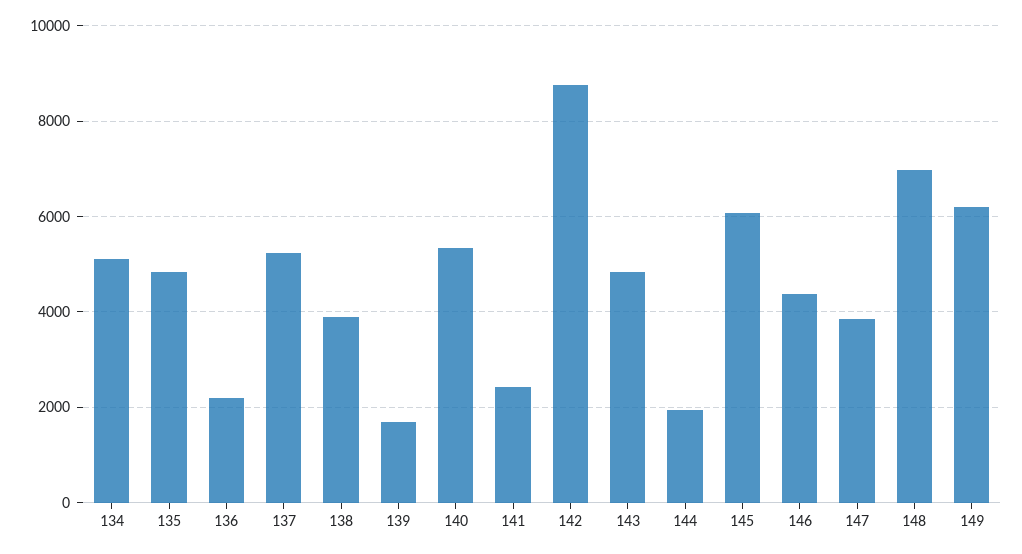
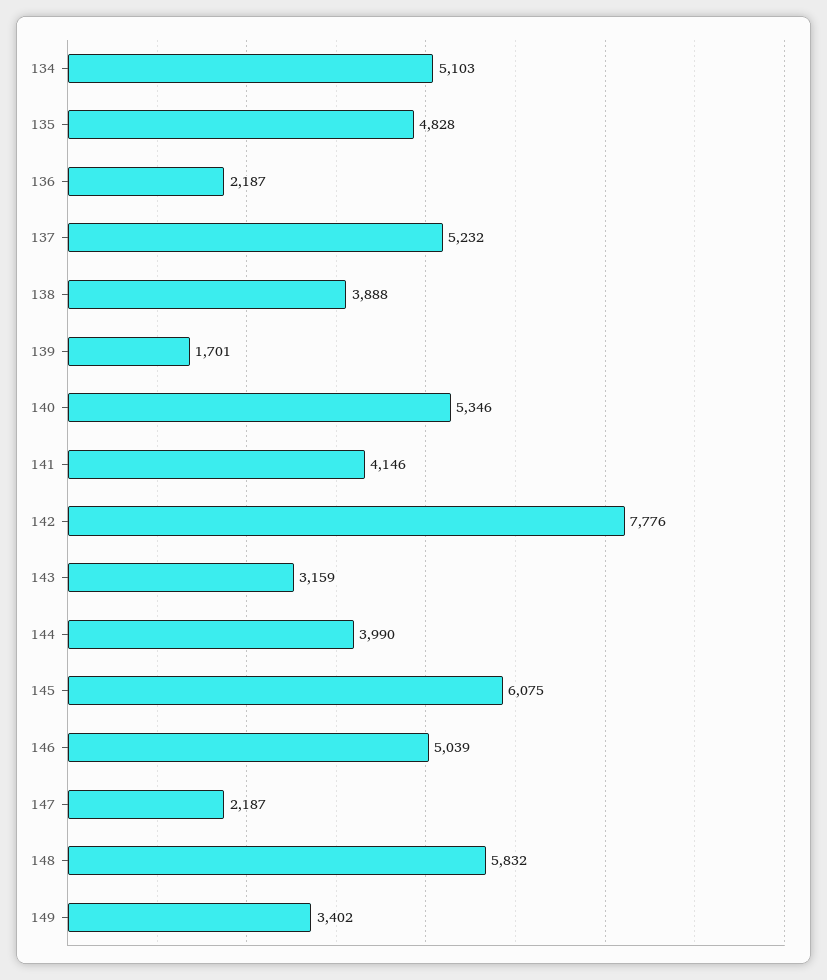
141: 2400 -> 4146
142: 8800 -> 7776
143: 4800 -> 3159
144: 2000 -> 3990
146: 4400 -> 5039
147: 3800 -> 2187
148: 7000 -> 5832
149: 6200 -> 3402

